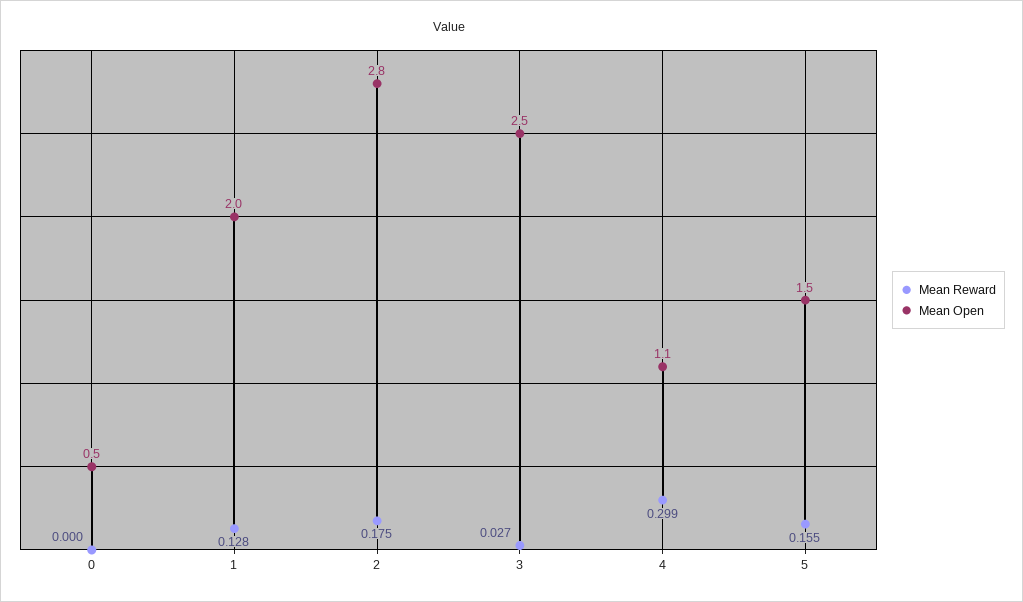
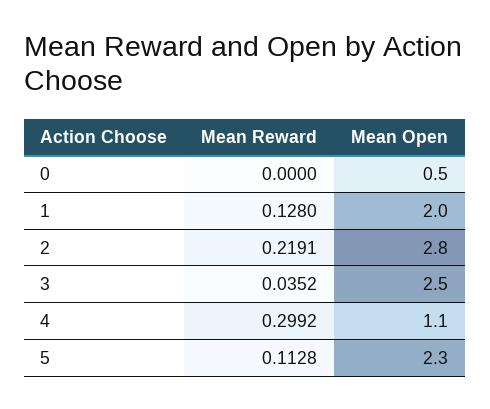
Mean Reward, 2: 0.175 -> 0.2191
Mean Reward, 3: 0.027 -> 0.0352
Mean Reward, 5: 0.155 -> 0.1128
Mean Open, 5: 1.5 -> 2.3

